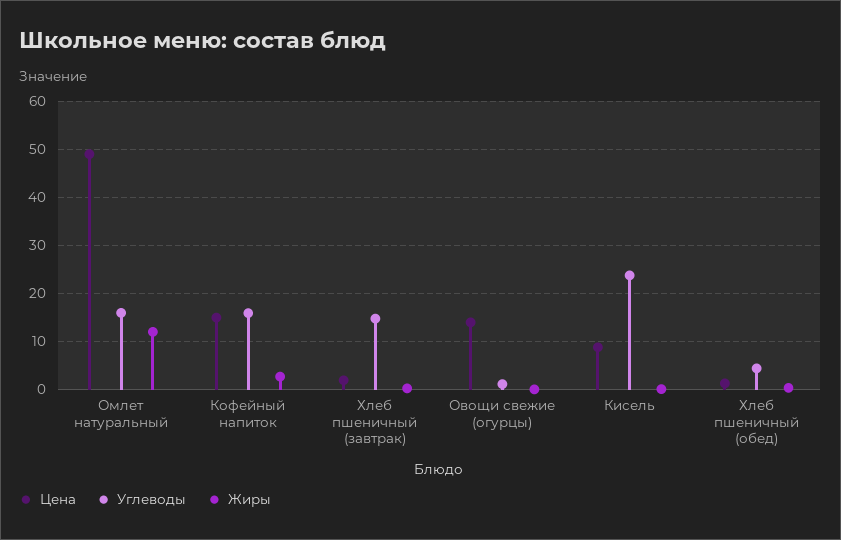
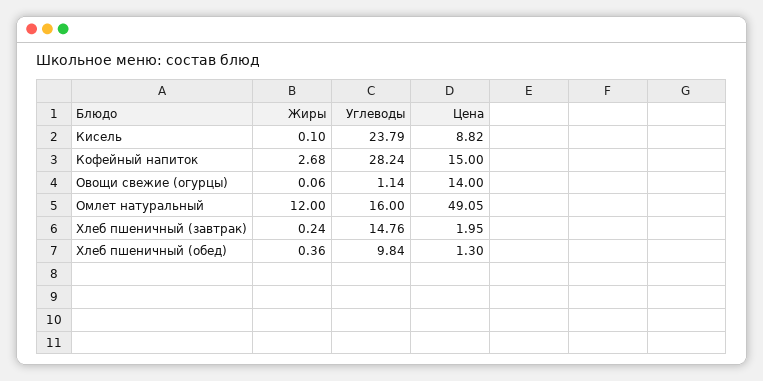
Углеводы, Кофейный напиток: 16 -> 28.24
Углеводы, Хлеб пшеничный (обед): 4 -> 9.84

